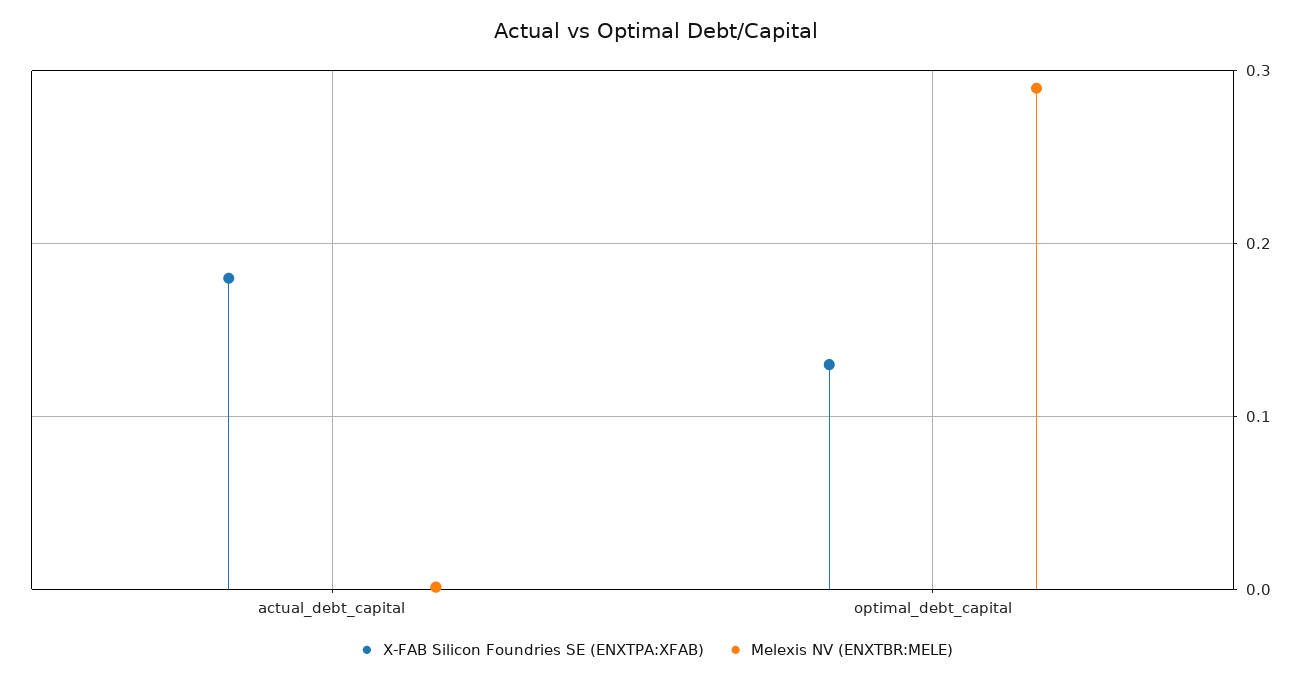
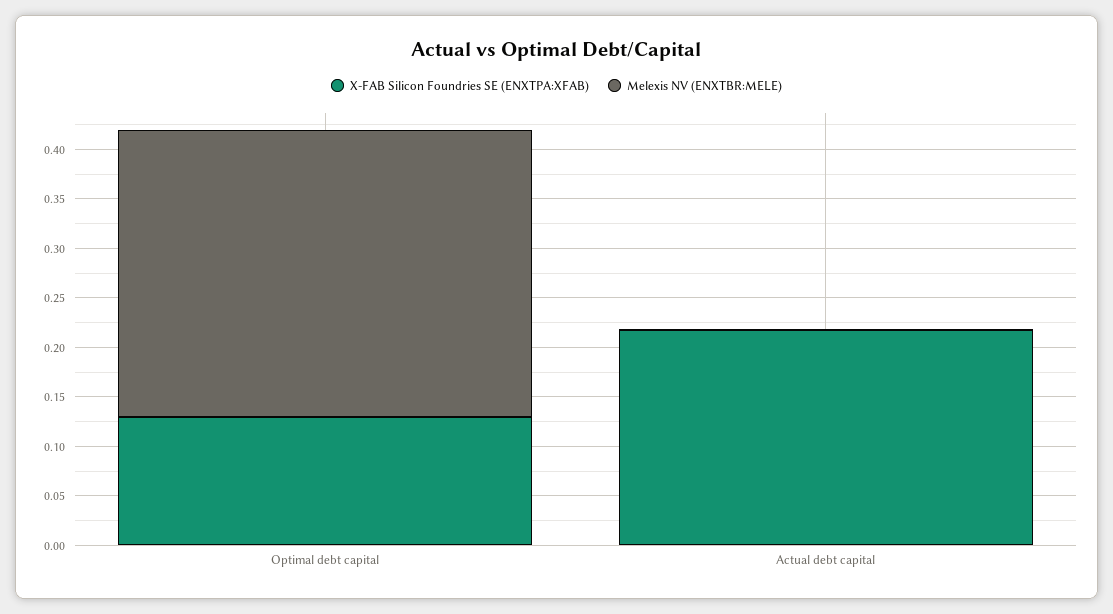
X-FAB Silicon Foundries SE (ENXTPA:XFAB), actual_debt_capital: 0.18 -> 0.22

